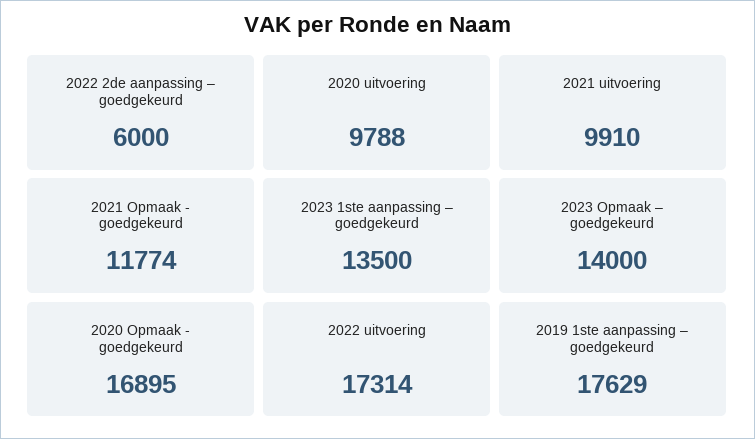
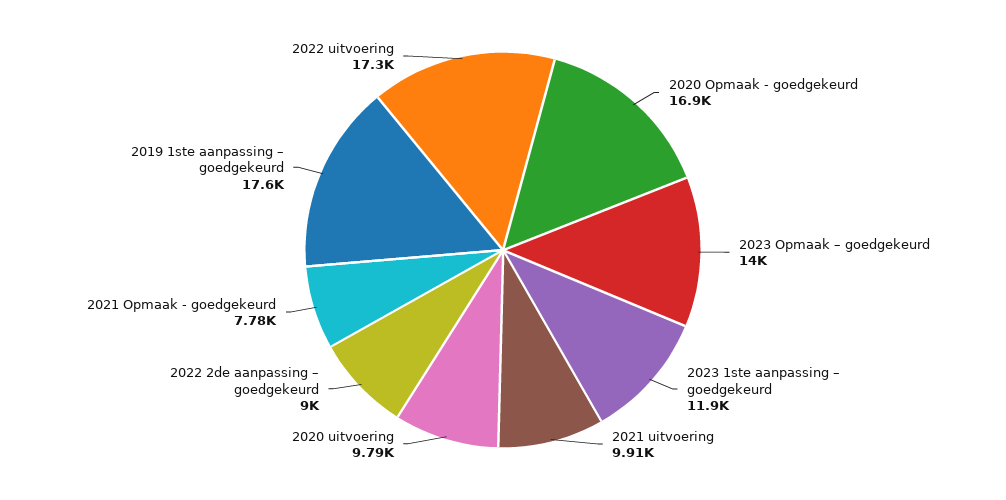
2022 2de aanpassing – goedgekeurd: 6000 -> 9000
2021 Opmaak - goedgekeurd: 11774 -> 7780
2023 1ste aanpassing – goedgekeurd: 13500 -> 11900

